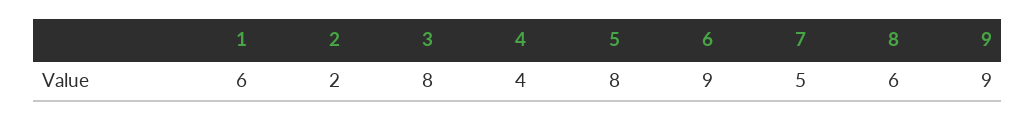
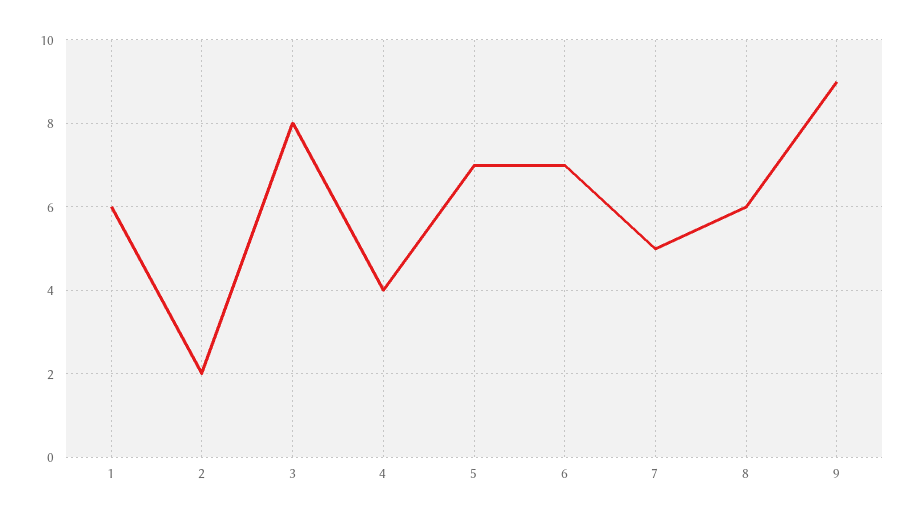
5: 8 -> 7
6: 9 -> 7

